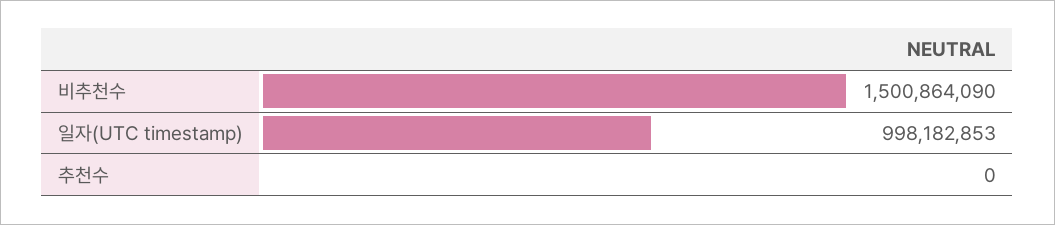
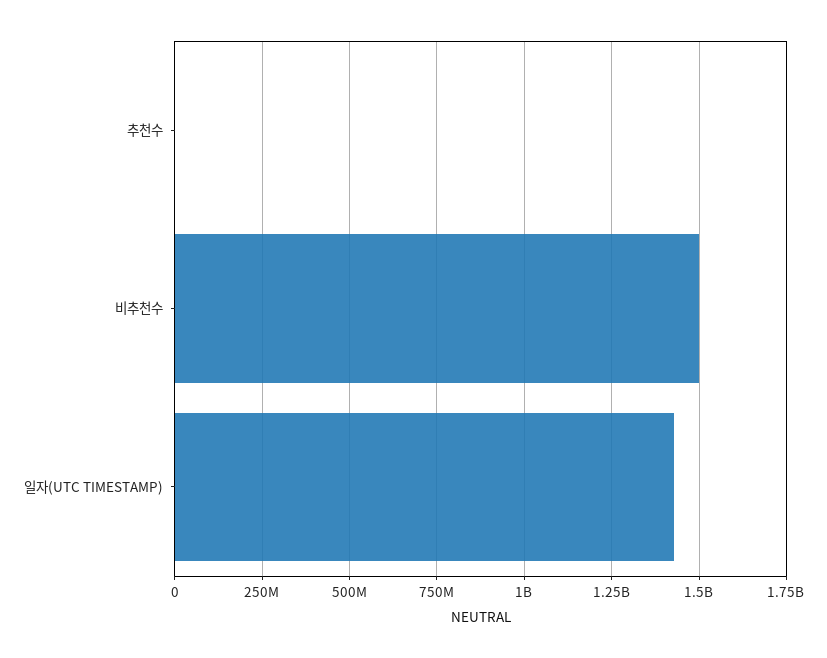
일자(UTC timestamp): 998182853 -> 1425000000

